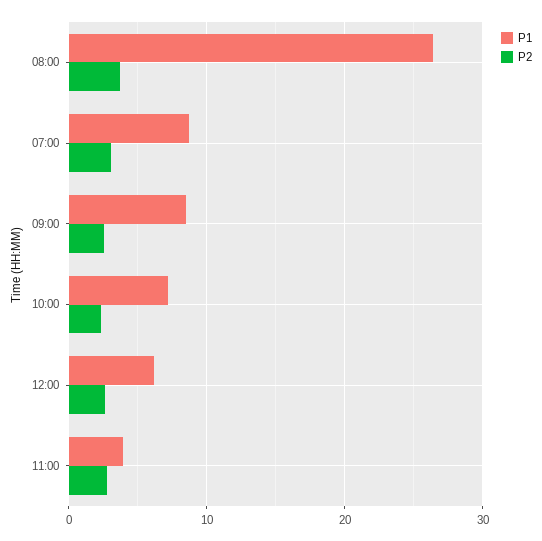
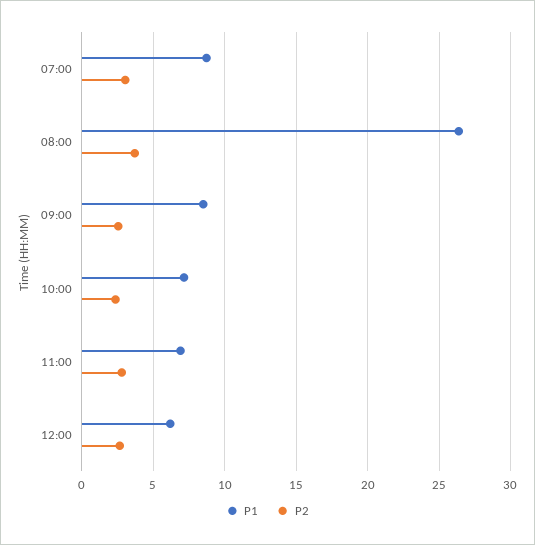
P1, 11:00: 4 -> 7

